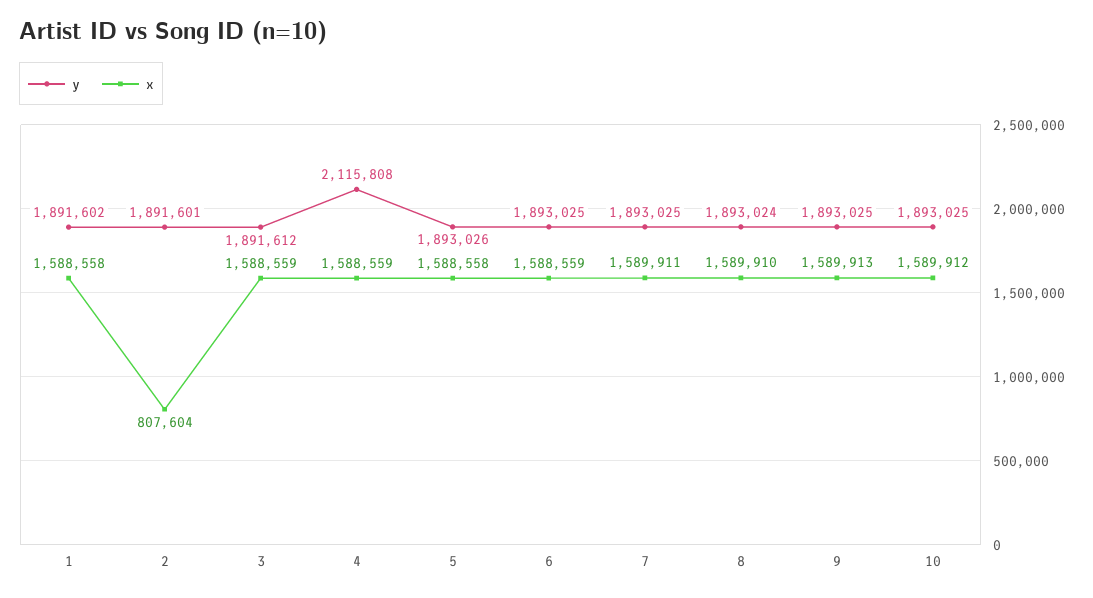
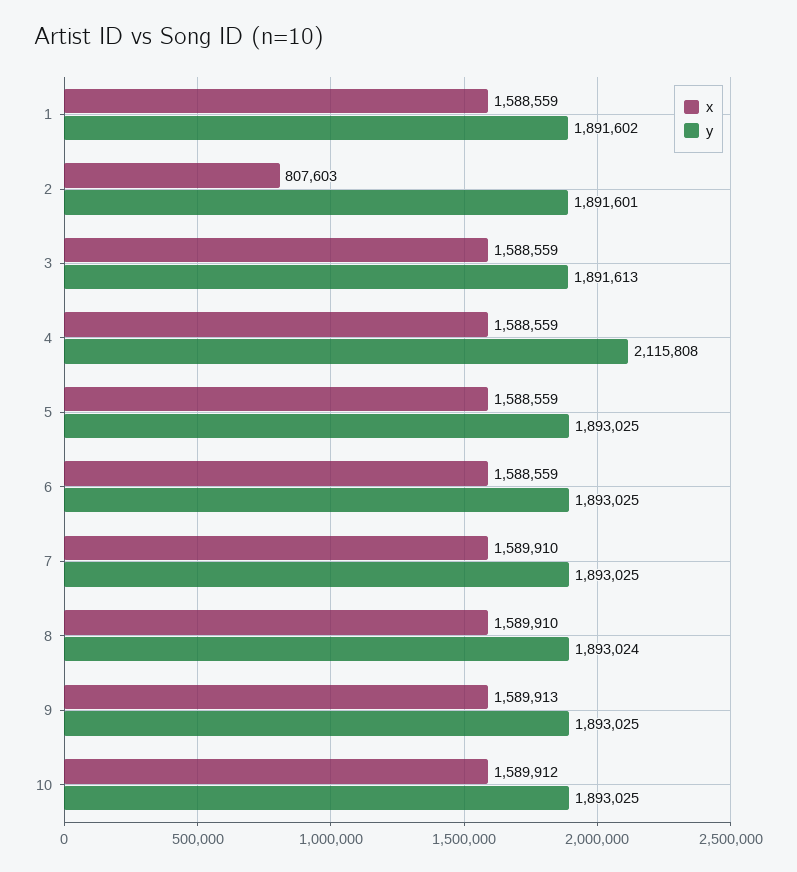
x, 1: 1588558 -> 1588559
x, 2: 807604 -> 807603
y, 3: 1891612 -> 1891613
y, 5: 1893026 -> 1893025
x, 5: 1588558 -> 1588559
x, 7: 1589911 -> 1589910

